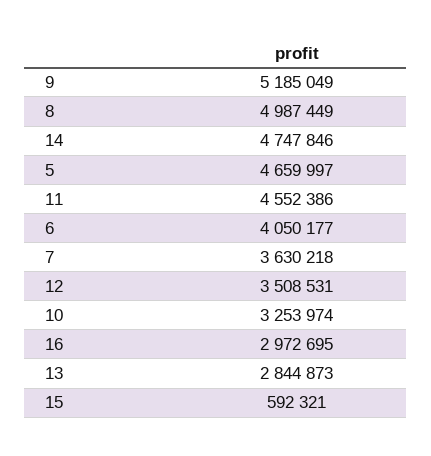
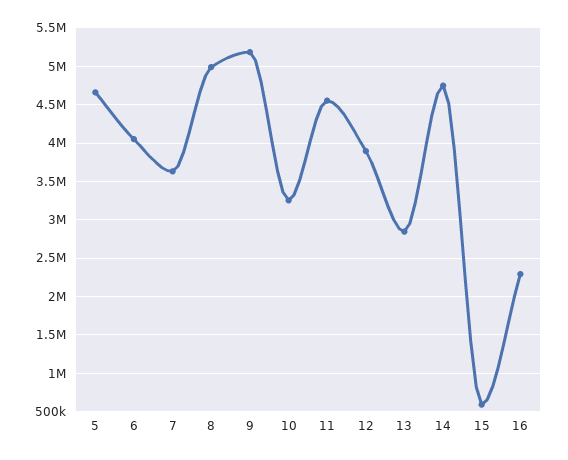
12: 3508531 -> 3900000
16: 2972695 -> 2300000

